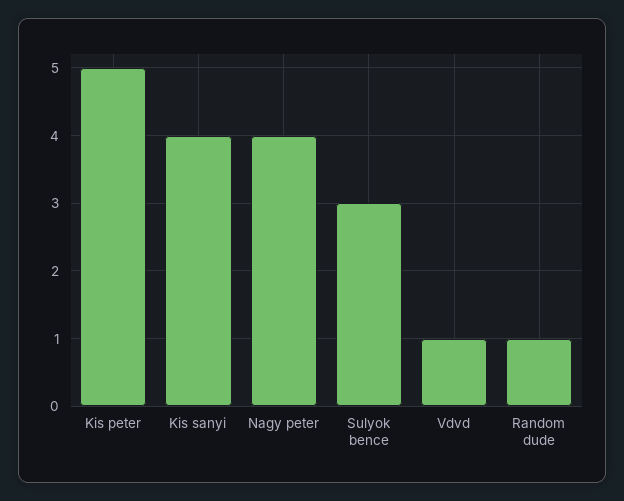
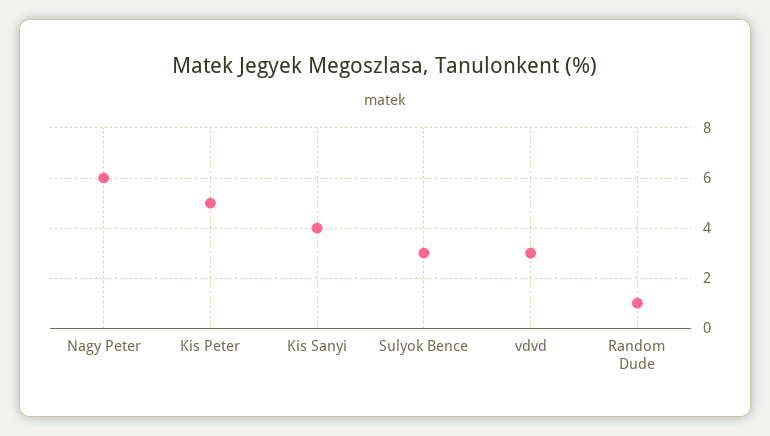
Nagy peter: 4 -> 6
Vdvd: 1 -> 3

